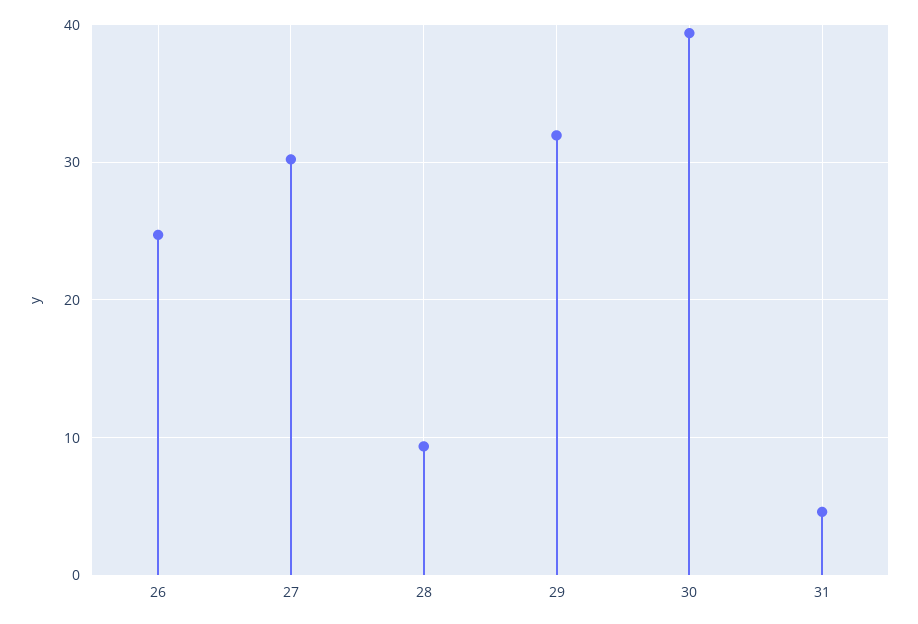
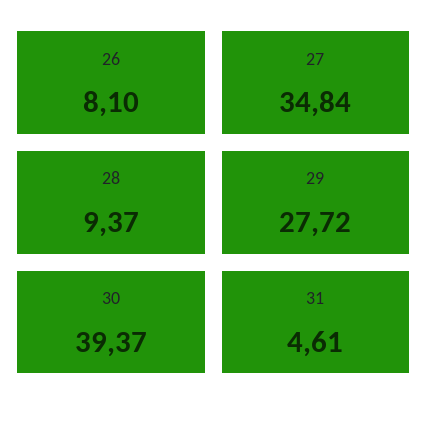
26: 25 -> 8.1
27: 30 -> 34.84
29: 32 -> 27.72

